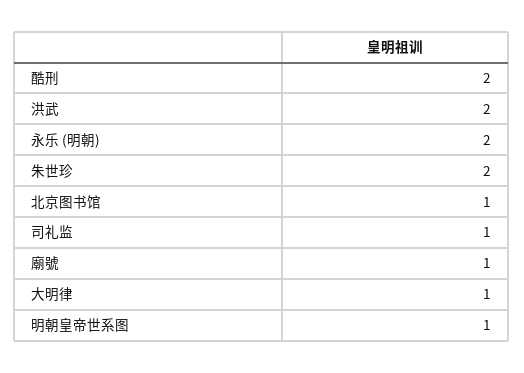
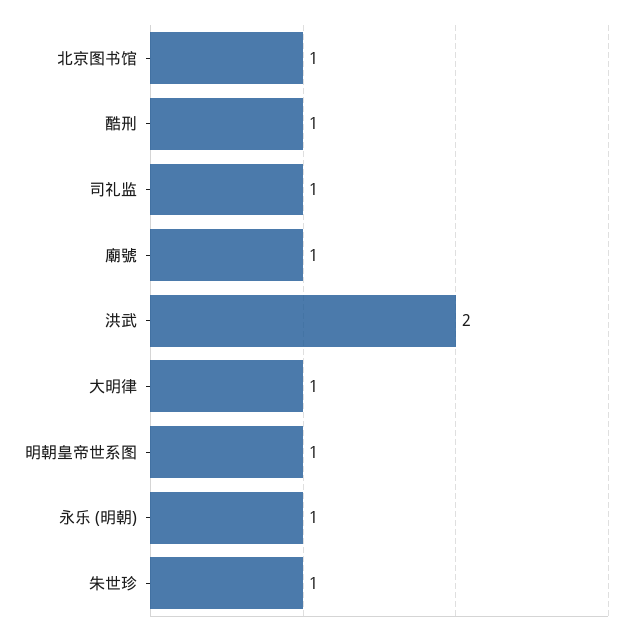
酷刑: 2 -> 1
永乐 (明朝): 2 -> 1
朱世珍: 2 -> 1

